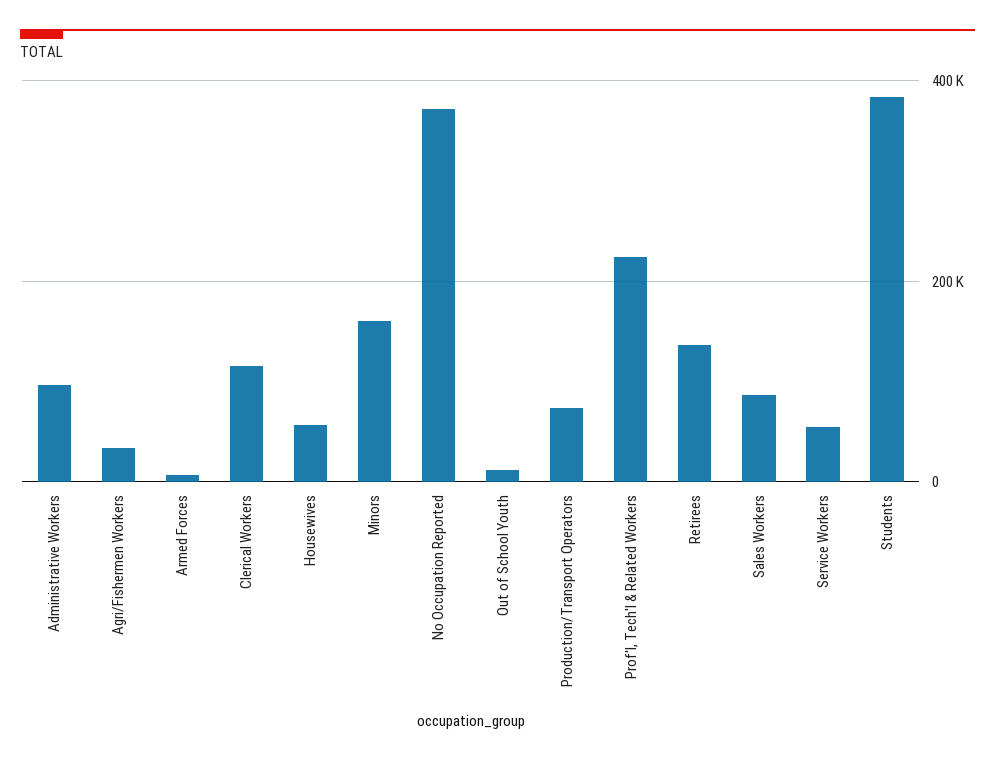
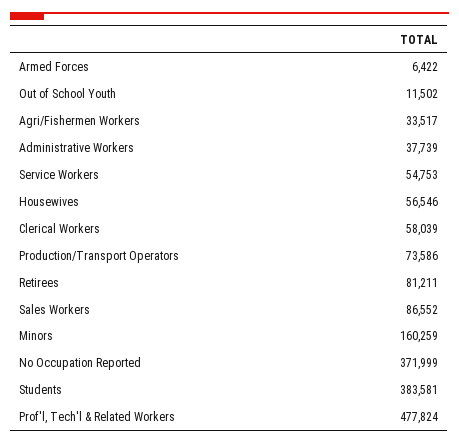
Administrative Workers: 100000 -> 37739
Clerical Workers: 120000 -> 58039
Prof'l, Tech'l & Related Workers: 220000 -> 477824
Retirees: 140000 -> 81211

